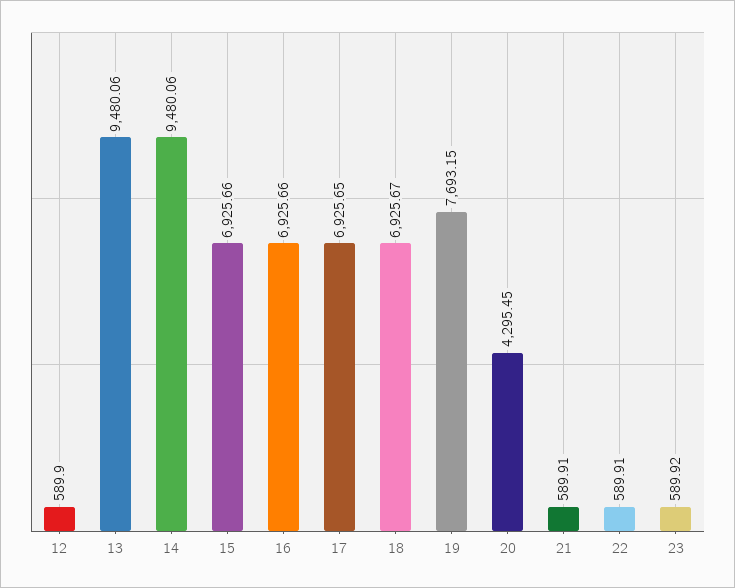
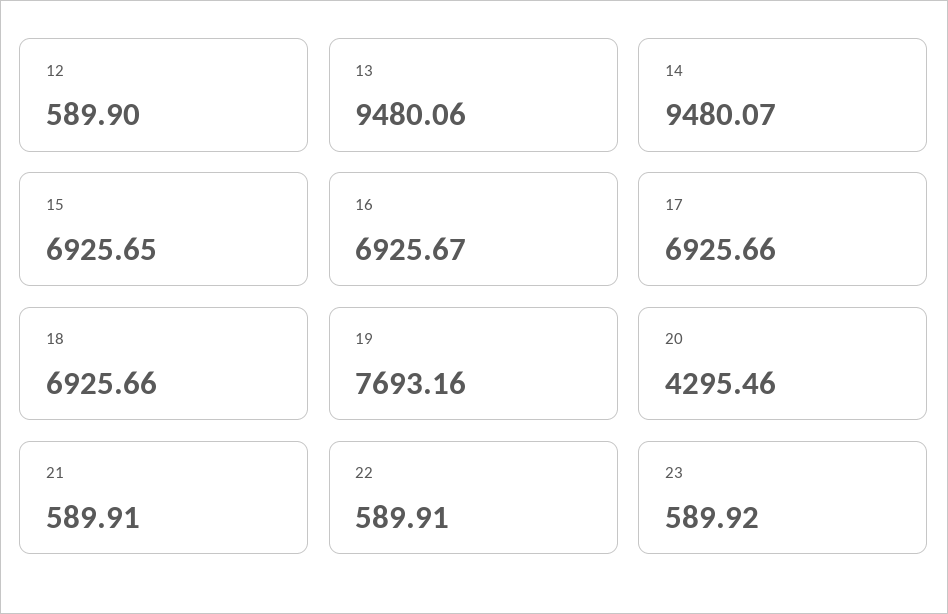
14: 9480.06 -> 9480.07
15: 6925.66 -> 6925.65
16: 6925.66 -> 6925.67
17: 6925.65 -> 6925.66
18: 6925.67 -> 6925.66
19: 7693.15 -> 7693.16
20: 4295.45 -> 4295.46

